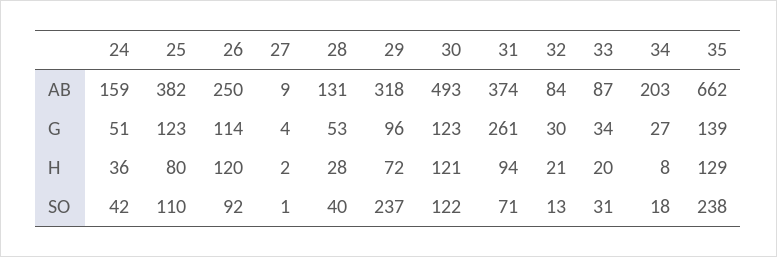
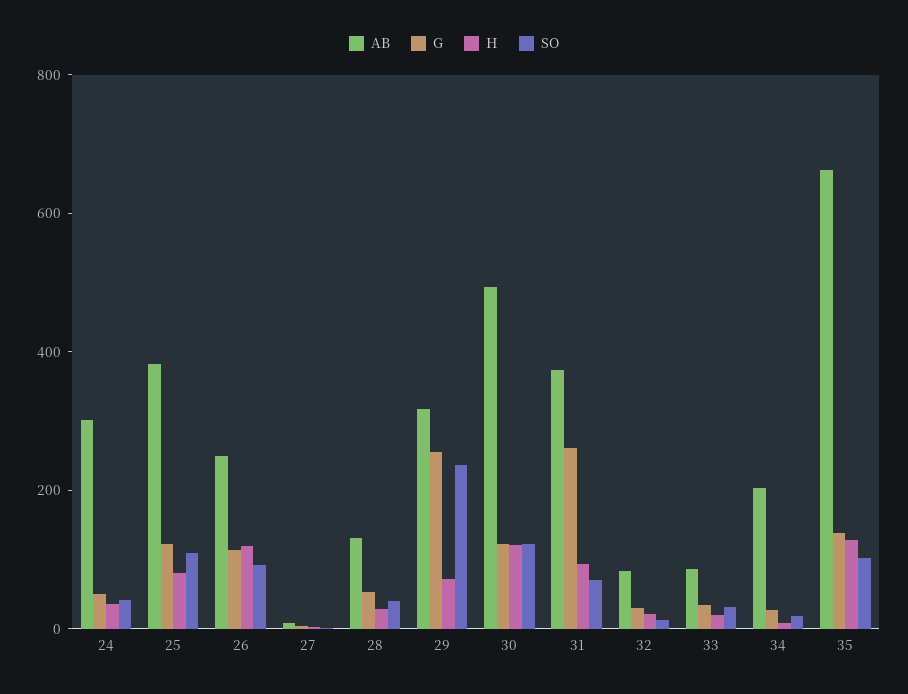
AB, 24: 159 -> 300
G, 29: 96 -> 250
SO, 35: 238 -> 100

